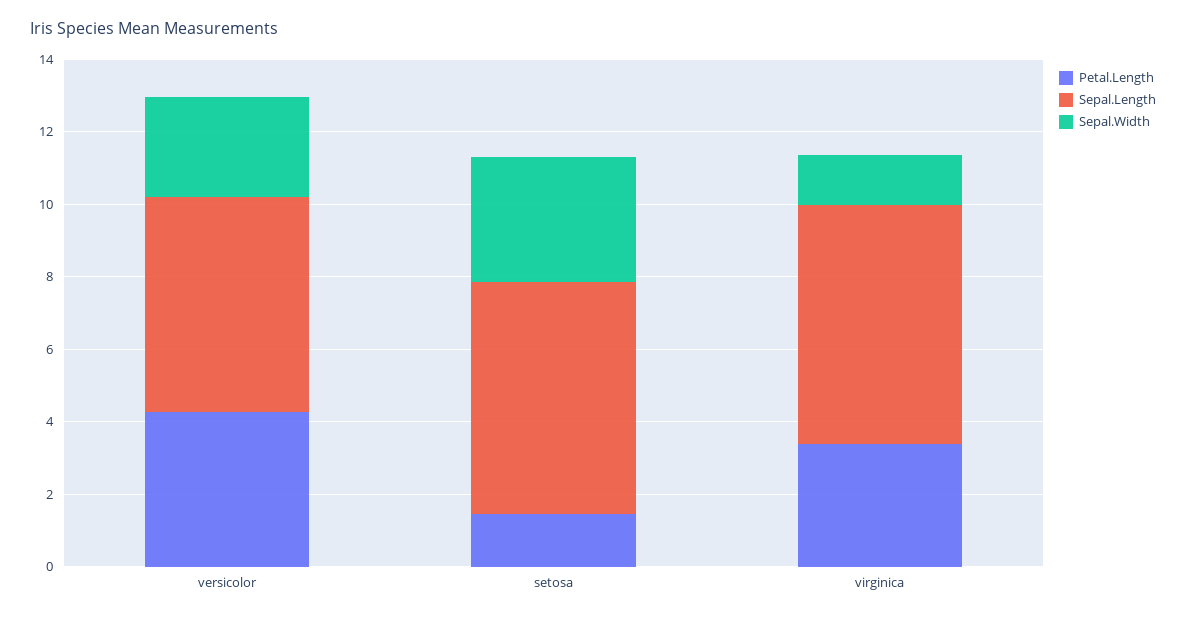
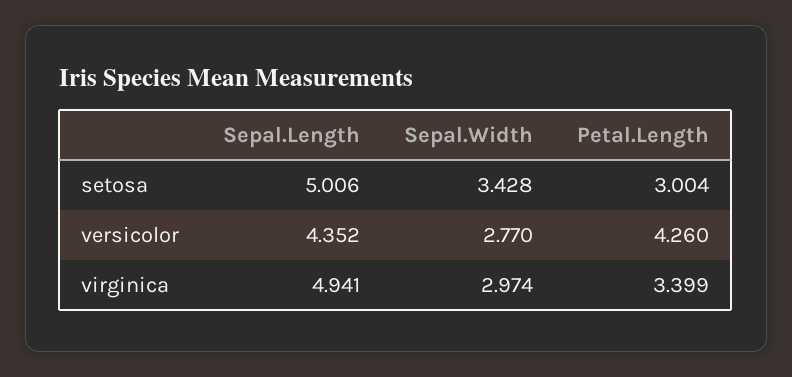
Sepal.Length, versicolor: 6 -> 4.352
Petal.Length, setosa: 1.5 -> 3.004
Sepal.Length, setosa: 6.5 -> 5.006
Sepal.Length, virginica: 6.5 -> 4.941
Sepal.Width, virginica: 1.5 -> 2.974

